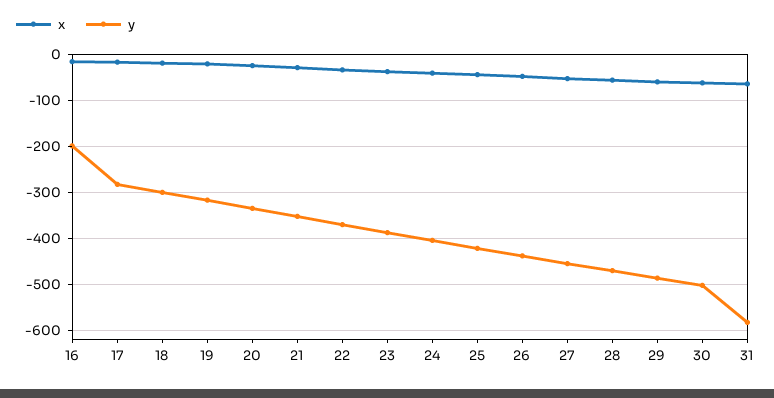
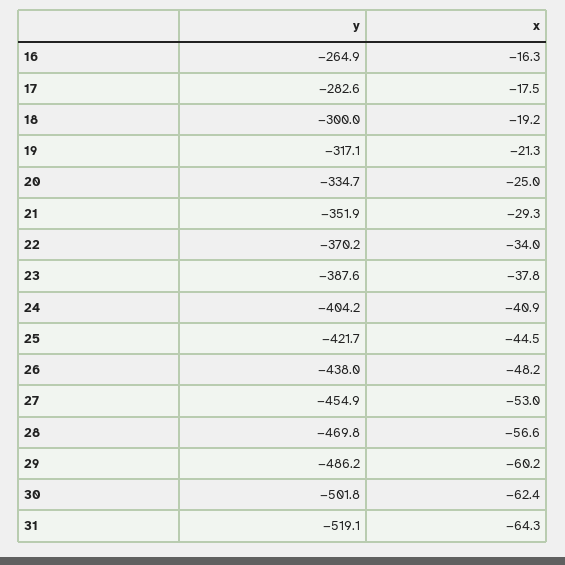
y, 16: -200 -> -264.9
y, 31: -580 -> -519.1

